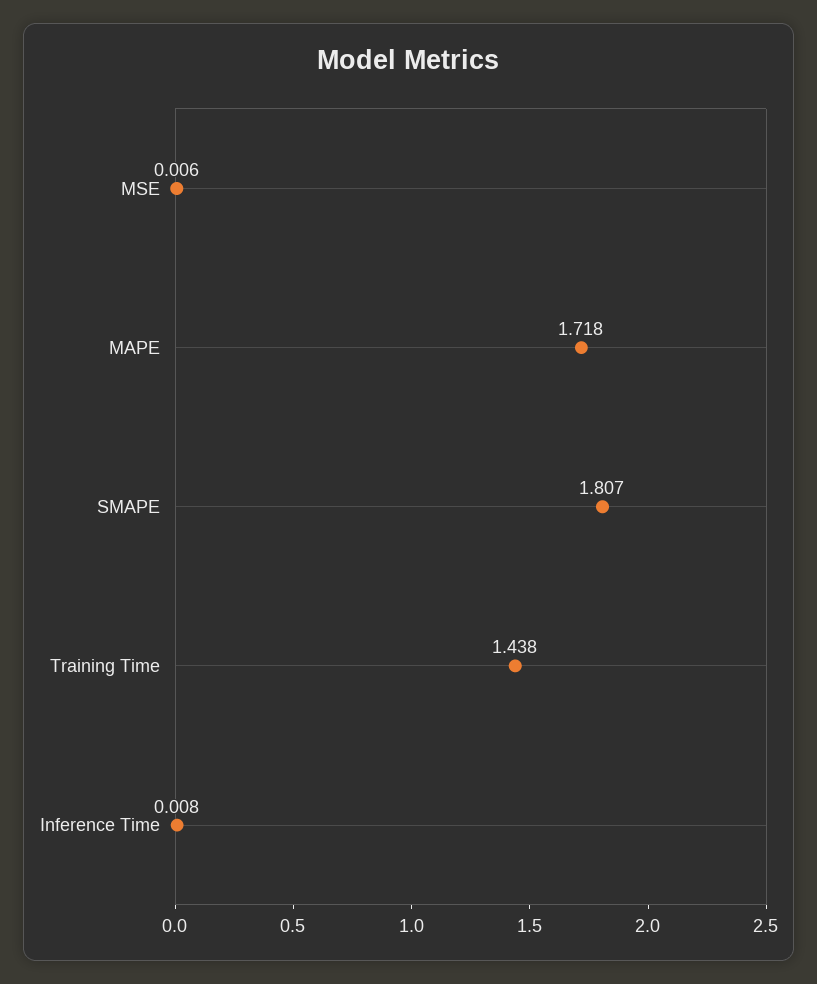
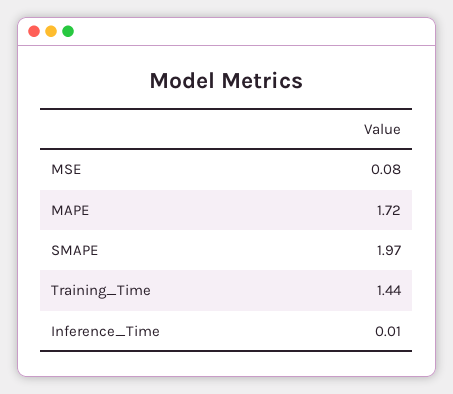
MSE: 0.006 -> 0.08
SMAPE: 1.807 -> 1.97

